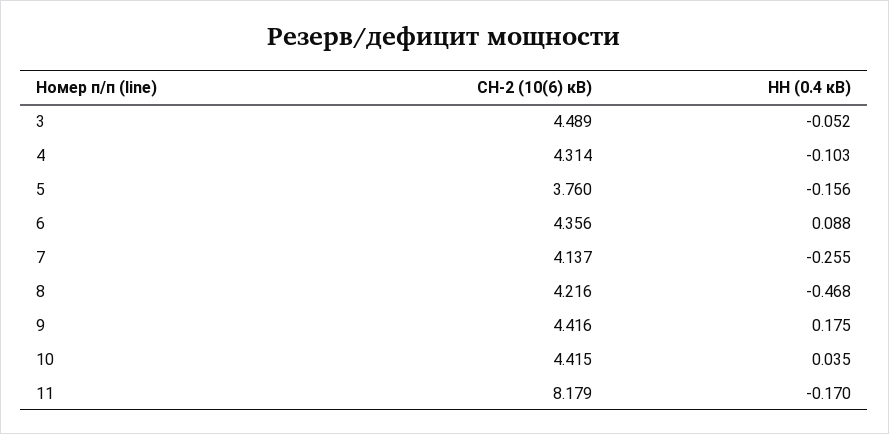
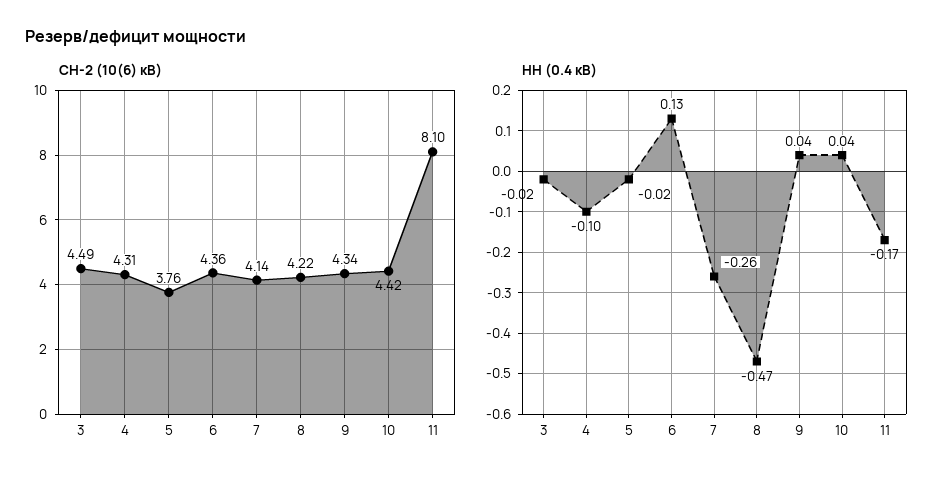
НН (0.4 кВ), 3: -0.052 -> -0.02
НН (0.4 кВ), 5: -0.156 -> -0.02
НН (0.4 кВ), 6: 0.088 -> 0.13
СН-2 (10(6) кВ), 9: 4.416 -> 4.34
НН (0.4 кВ), 9: 0.175 -> 0.04
СН-2 (10(6) кВ), 11: 8.179 -> 8.1

